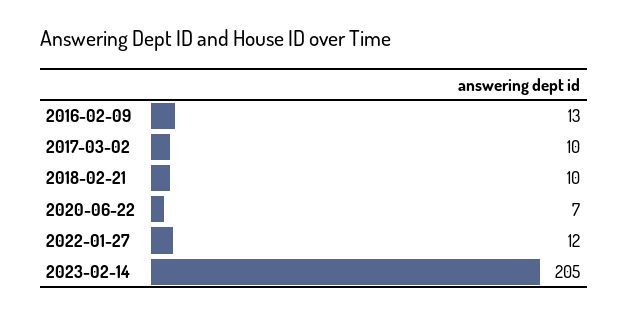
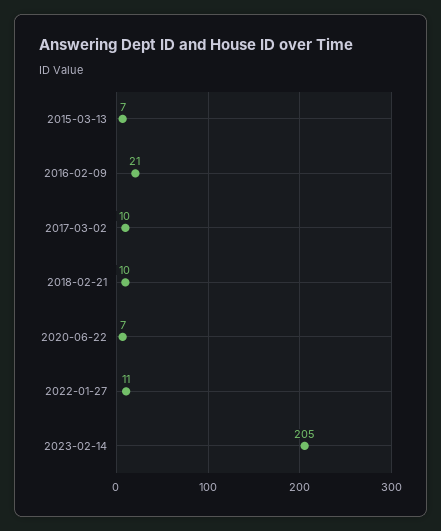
2016-02-09: 13 -> 21
2022-01-27: 12 -> 11
2015-03-13: none -> 7

